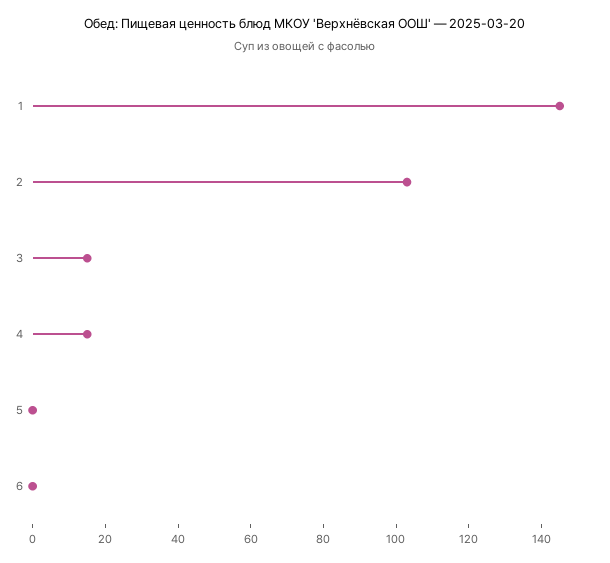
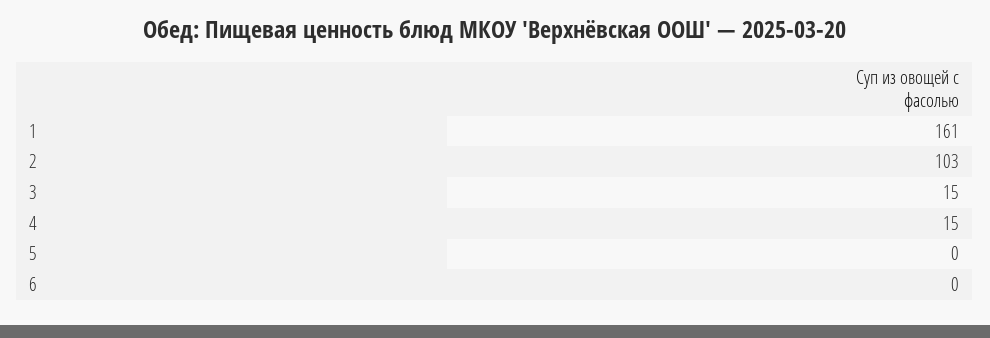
1: 145 -> 161

